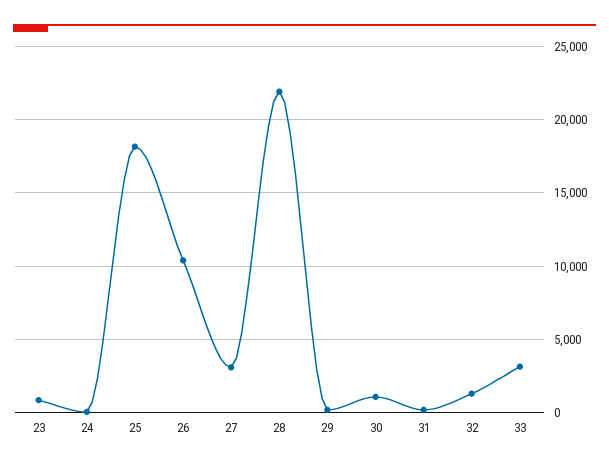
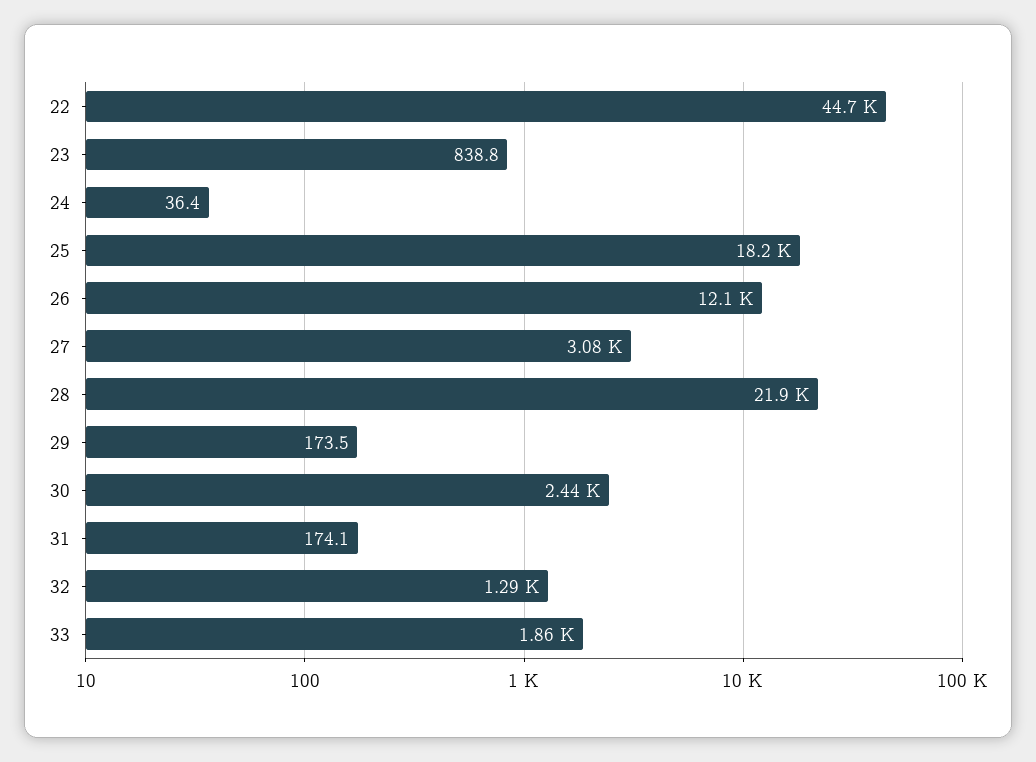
26: 10500 -> 12100
30: 1000 -> 2440
33: 3000 -> 1860
22: none -> 44700

